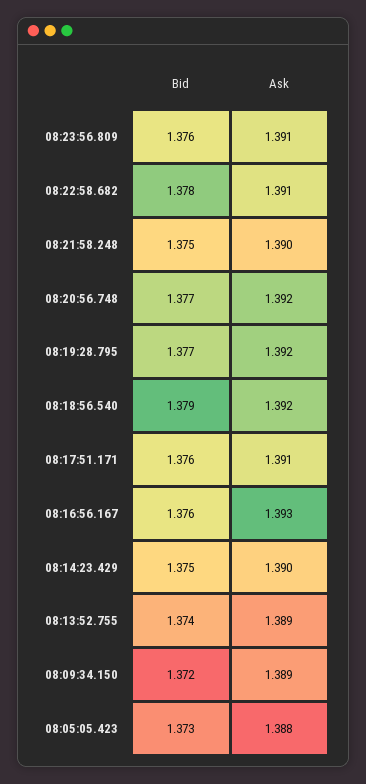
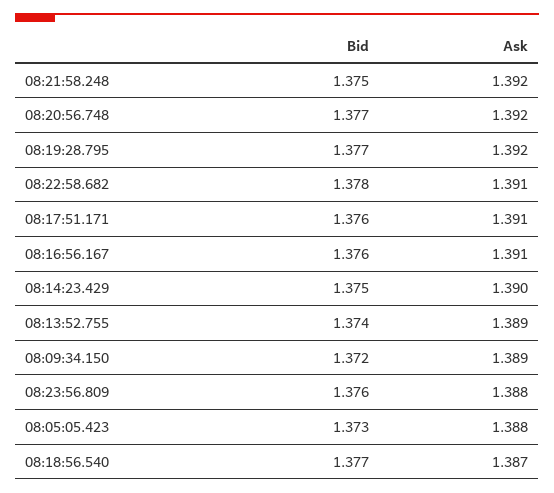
Ask, 08:23:56.809: 1.391 -> 1.388
Ask, 08:21:58.248: 1.39 -> 1.392
Bid, 08:18:56.540: 1.379 -> 1.377
Ask, 08:18:56.540: 1.392 -> 1.387
Ask, 08:16:56.167: 1.393 -> 1.391

